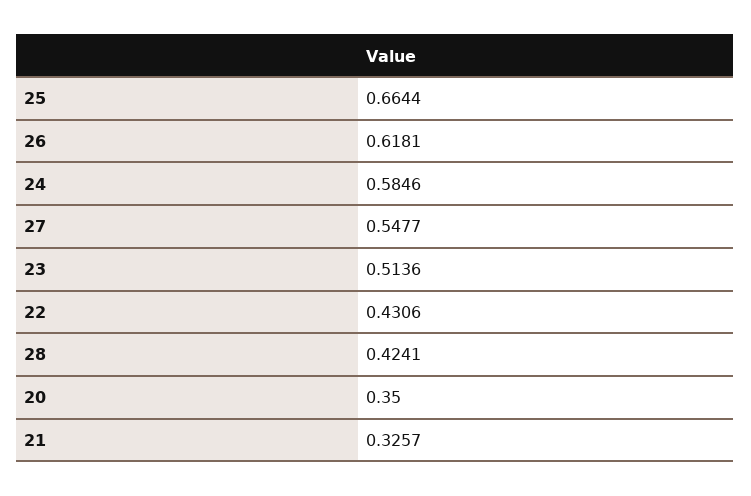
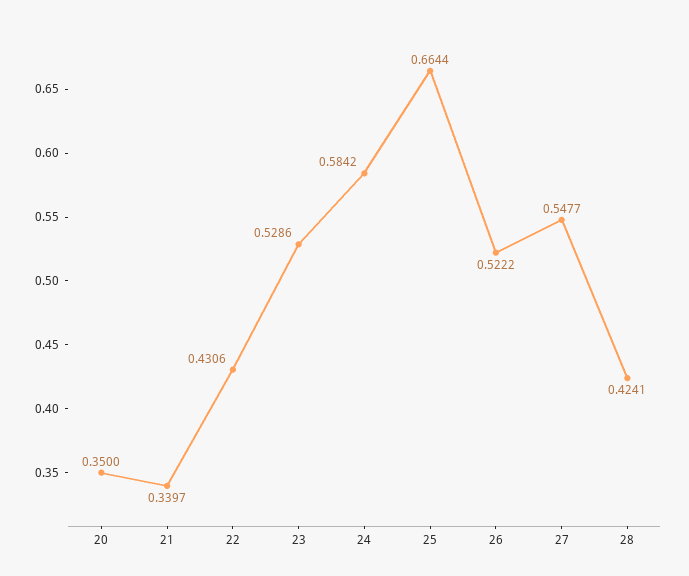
26: 0.6181 -> 0.5222
24: 0.5846 -> 0.5842
23: 0.5136 -> 0.5286
21: 0.3257 -> 0.3397

